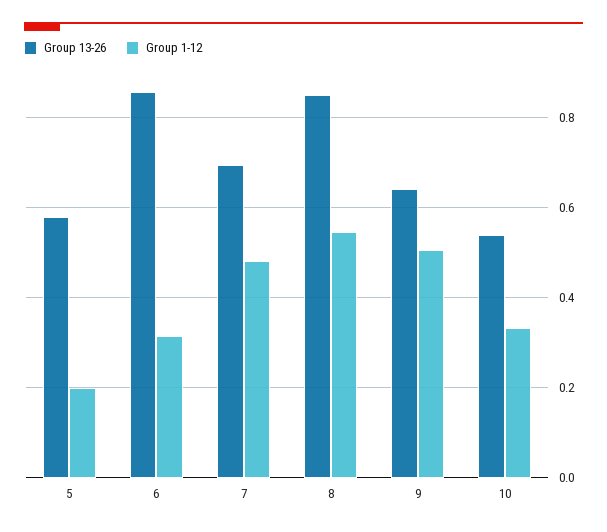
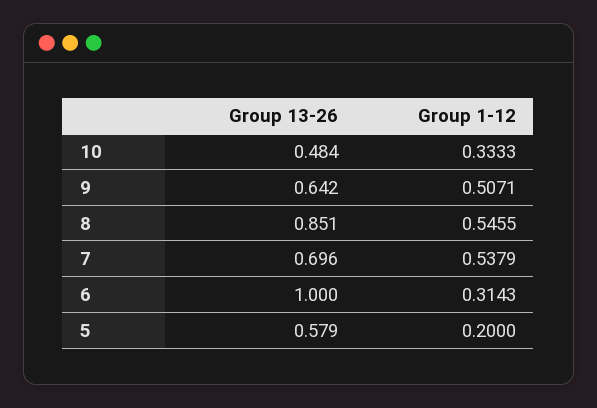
Group 13-26, 6: 0.86 -> 1
Group 1-12, 7: 0.48 -> 0.5379
Group 13-26, 10: 0.54 -> 0.484

